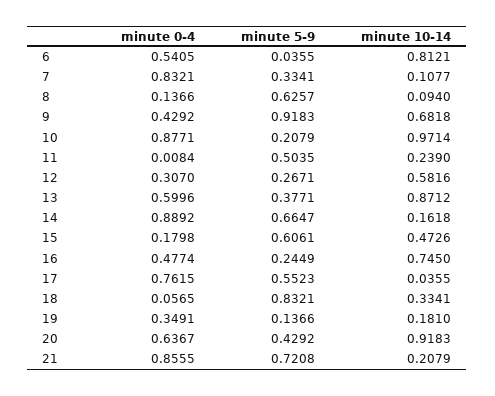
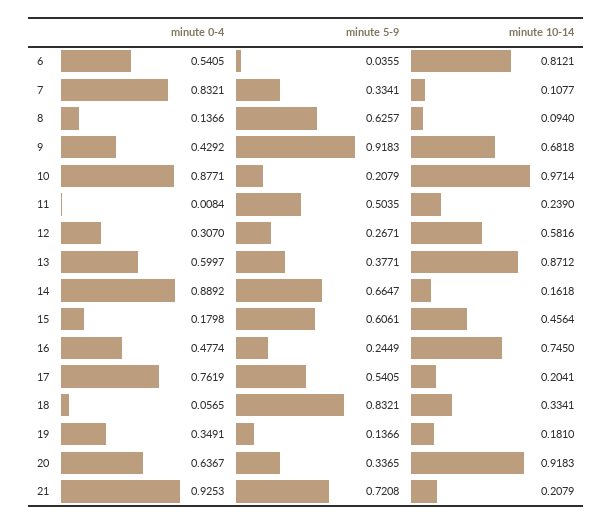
minute 0-4, 13: 0.5996 -> 0.5997
minute 10-14, 15: 0.4726 -> 0.4564
minute 0-4, 17: 0.7615 -> 0.7619
minute 5-9, 17: 0.5523 -> 0.5405
minute 10-14, 17: 0.0355 -> 0.2041
minute 5-9, 20: 0.4292 -> 0.3365
minute 0-4, 21: 0.8555 -> 0.9253

